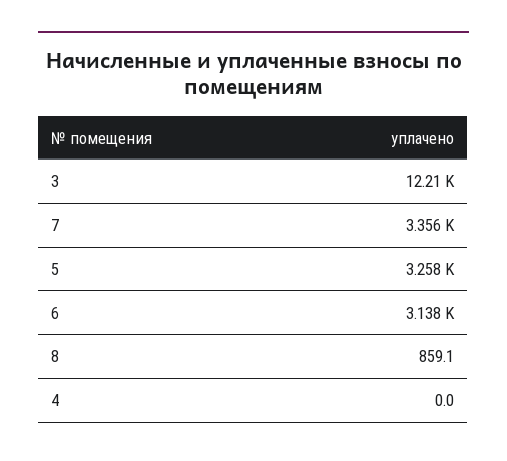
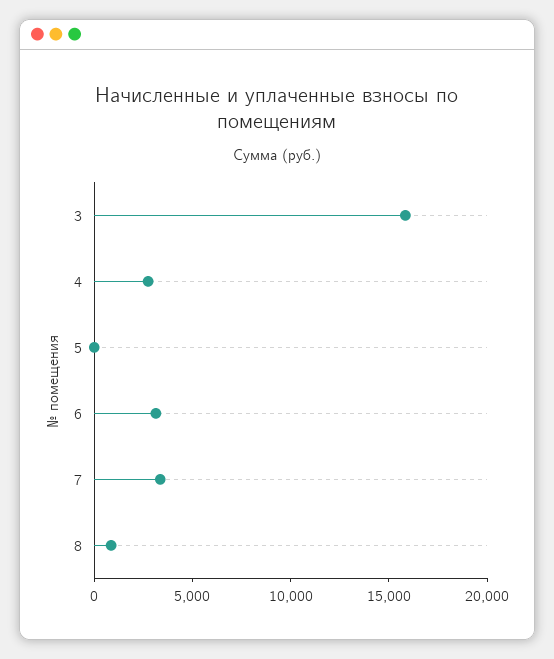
3: 12210 -> 16000
5: 3258 -> 0
4: 0 -> 3000

